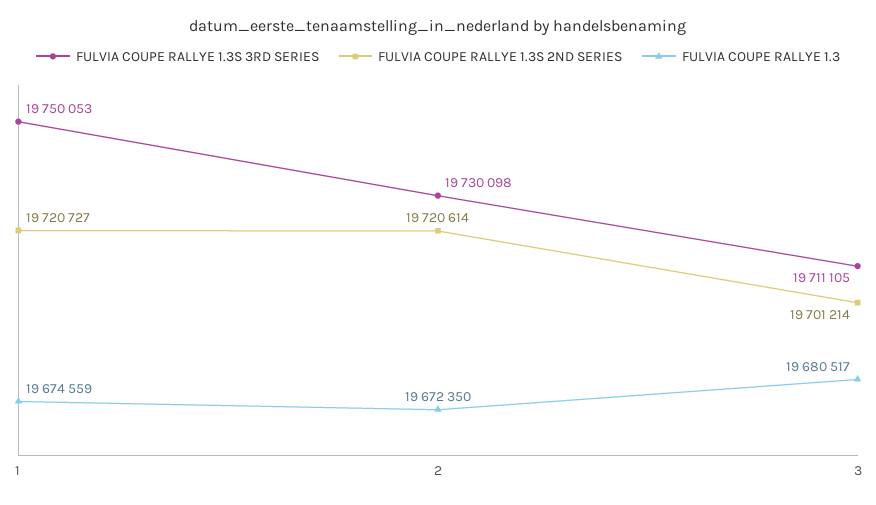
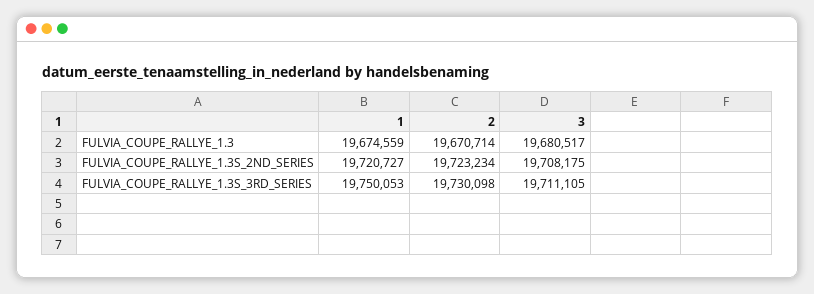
FULVIA COUPE RALLYE 1.3S 2ND SERIES, 2: 19720614 -> 19723234
FULVIA COUPE RALLYE 1.3, 2: 19672350 -> 19670714
FULVIA COUPE RALLYE 1.3S 2ND SERIES, 3: 19701214 -> 19708175

